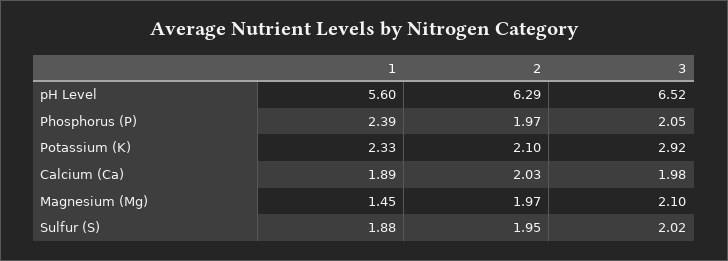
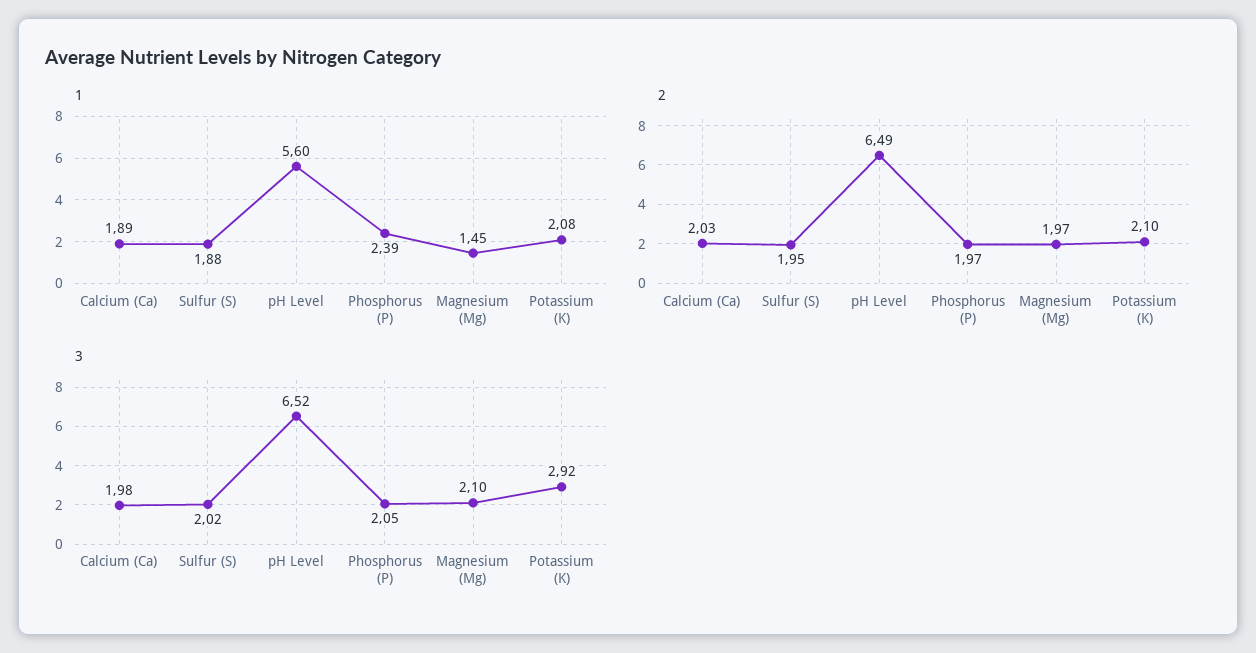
2, pH Level: 6.29 -> 6.49
1, Potassium (K): 2.33 -> 2.08

